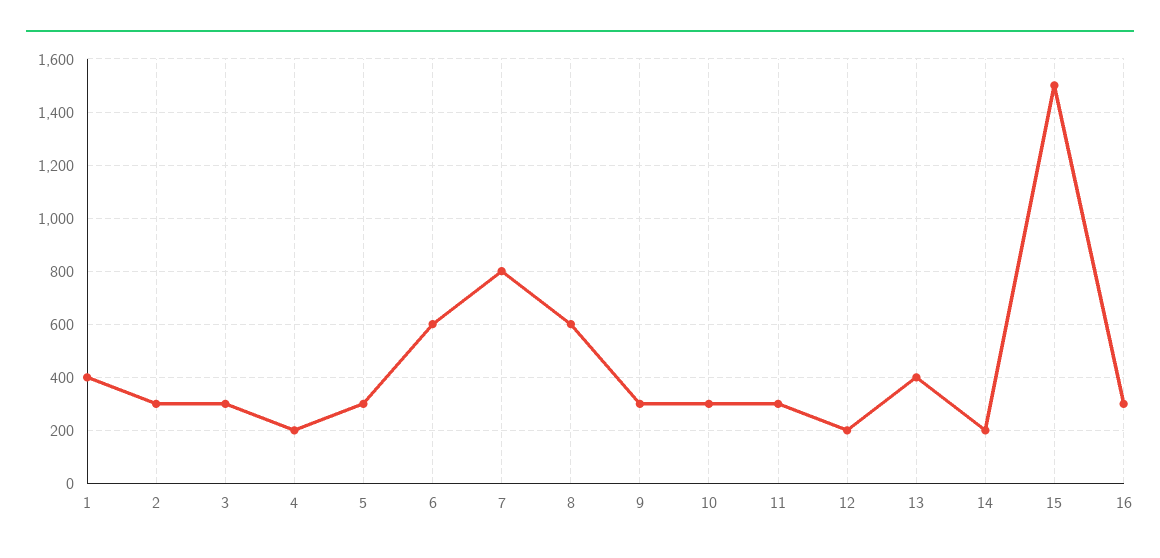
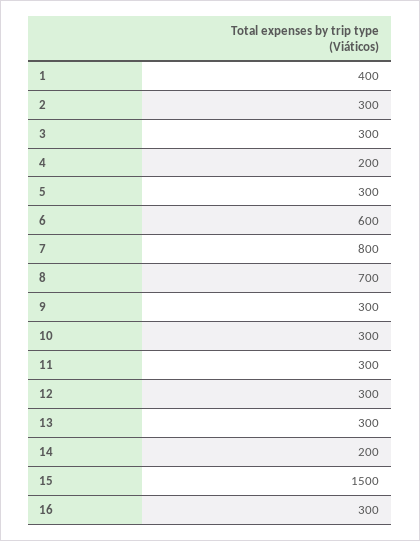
8: 600 -> 700
12: 200 -> 300
13: 400 -> 300

